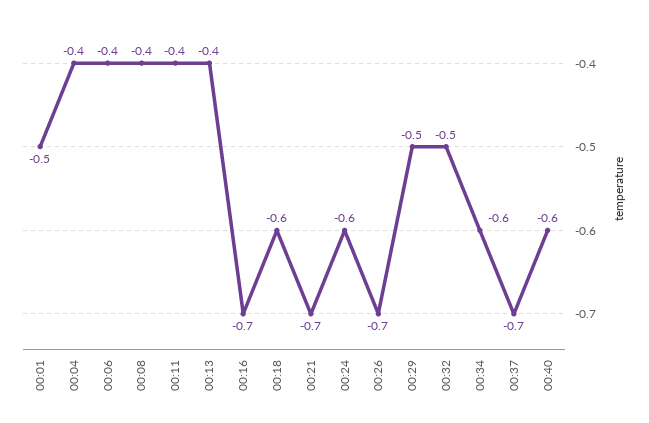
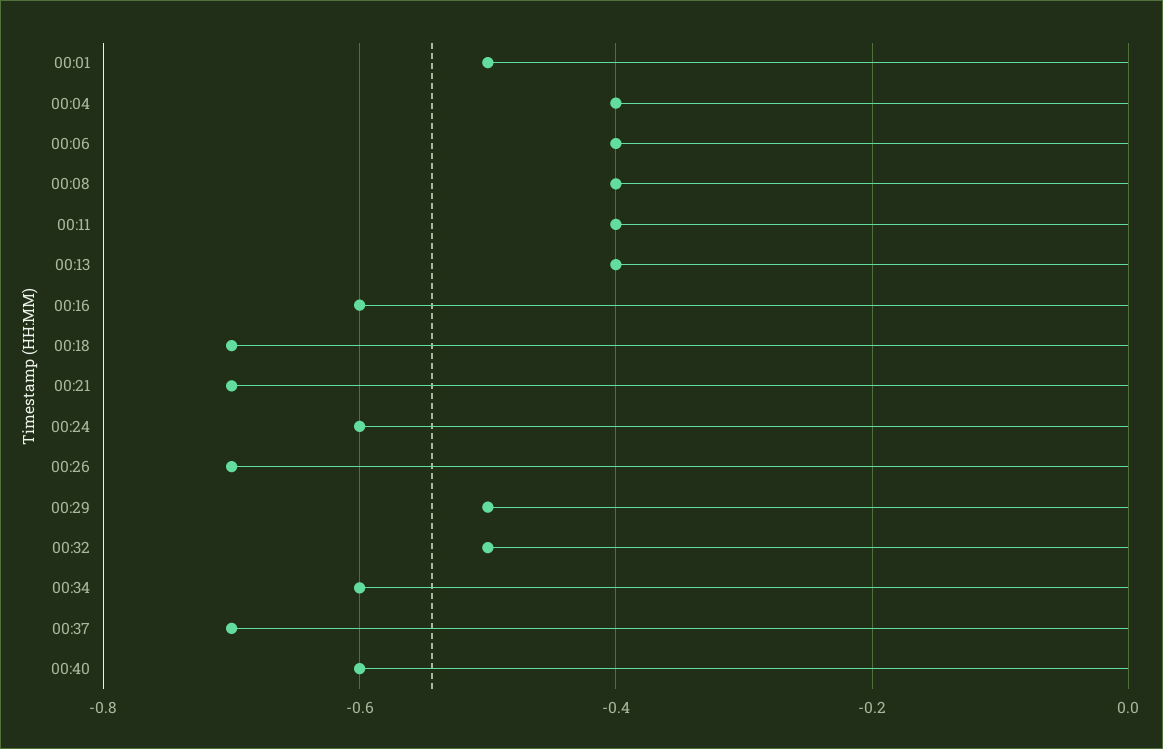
00:16: -0.7 -> -0.6
00:18: -0.6 -> -0.7

